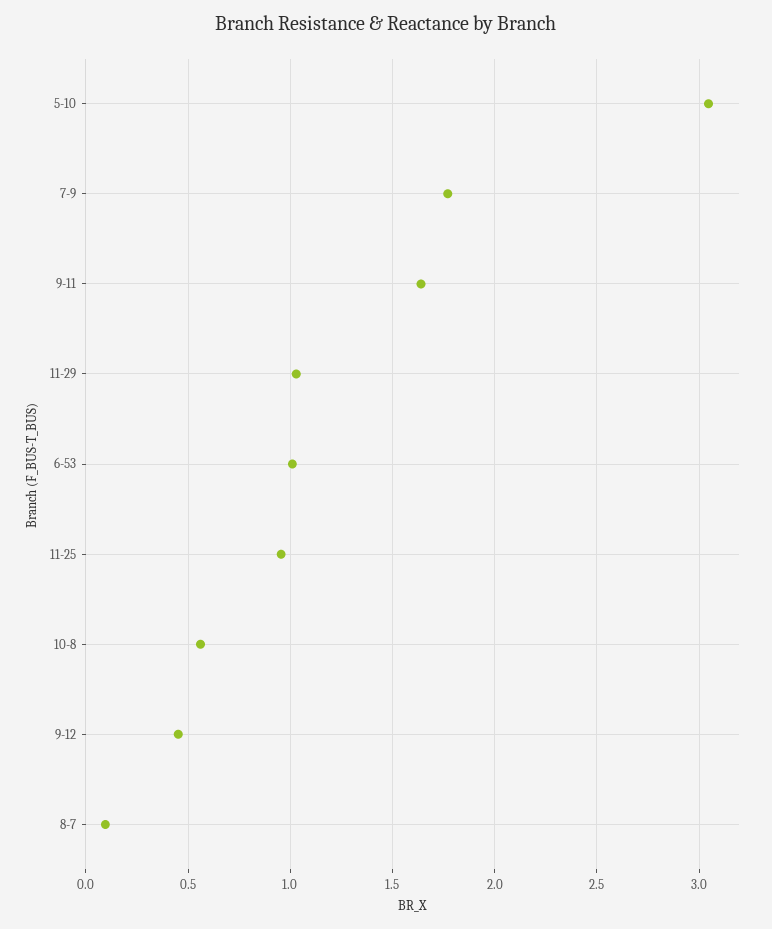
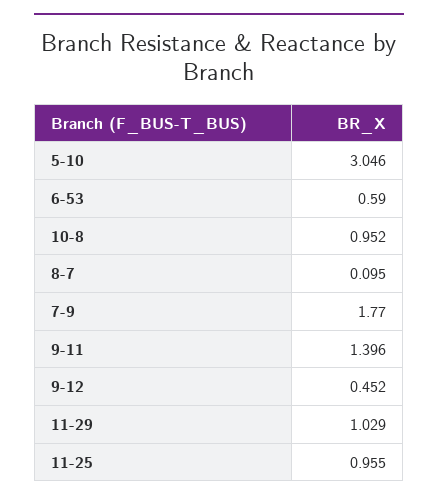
9-11: 1.65 -> 1.396
6-53: 1 -> 0.59
10-8: 0.55 -> 0.952

